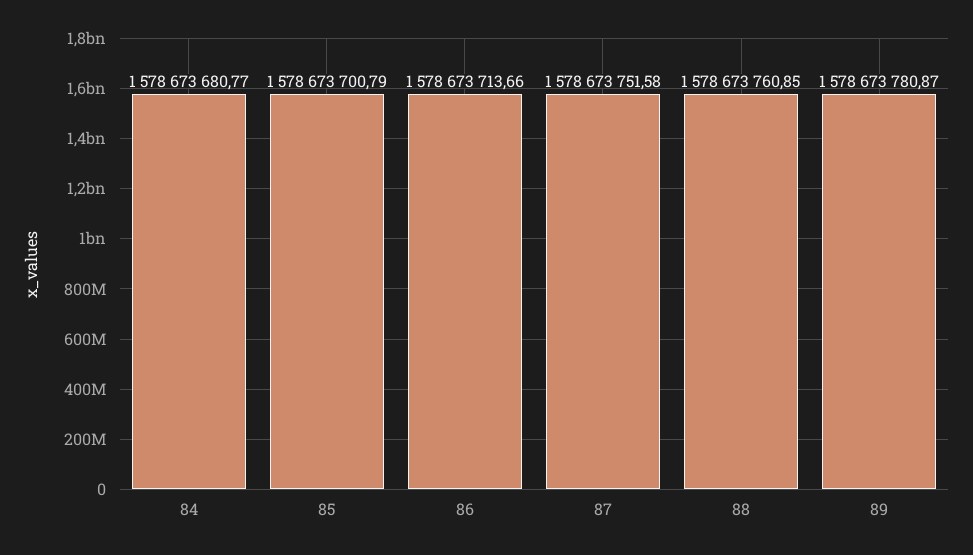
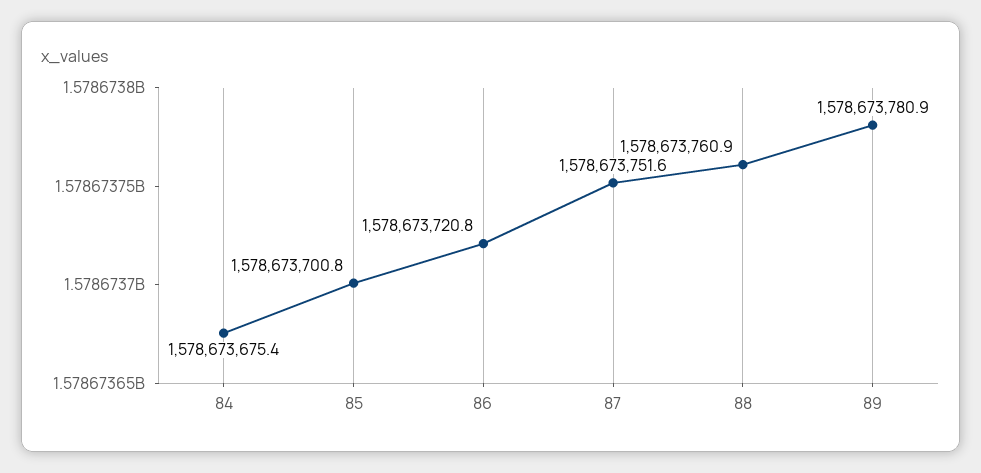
84: 1578673680.77 -> 1578673675.4
86: 1578673713.66 -> 1578673720.8

